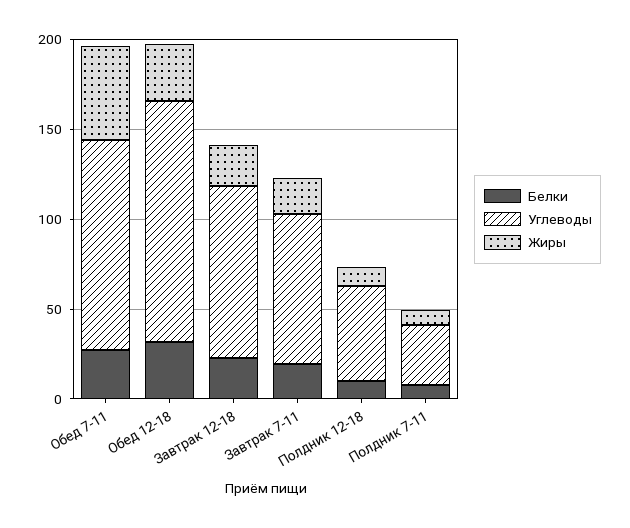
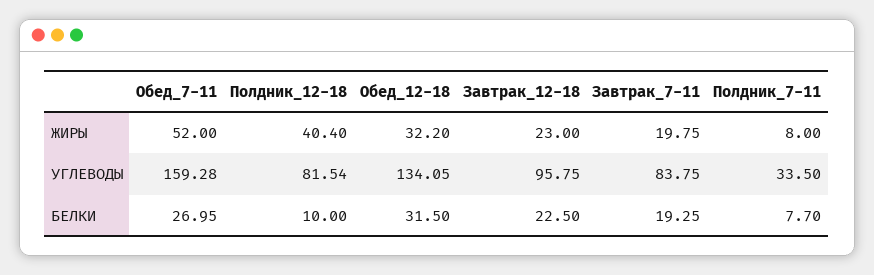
Углеводы, Обед 7-11: 120 -> 159.28
Углеводы, Полдник 12-18: 50 -> 81.54
Жиры, Полдник 12-18: 10 -> 40.4

